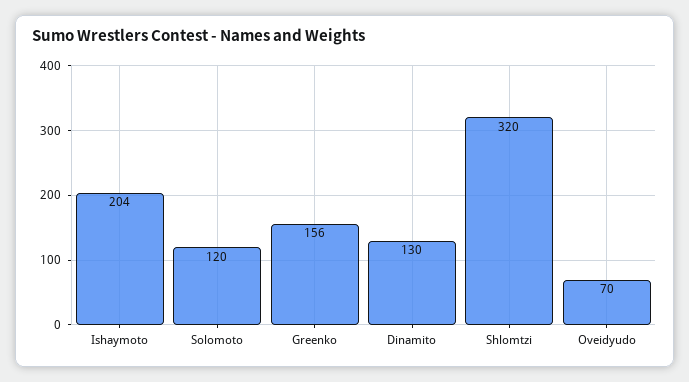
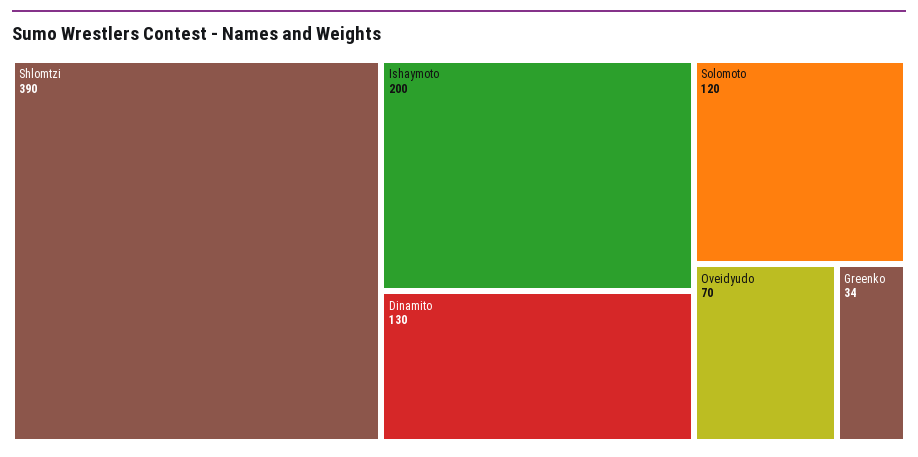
Ishaymoto: 204 -> 200
Greenko: 156 -> 34
Shlomtzi: 320 -> 390

